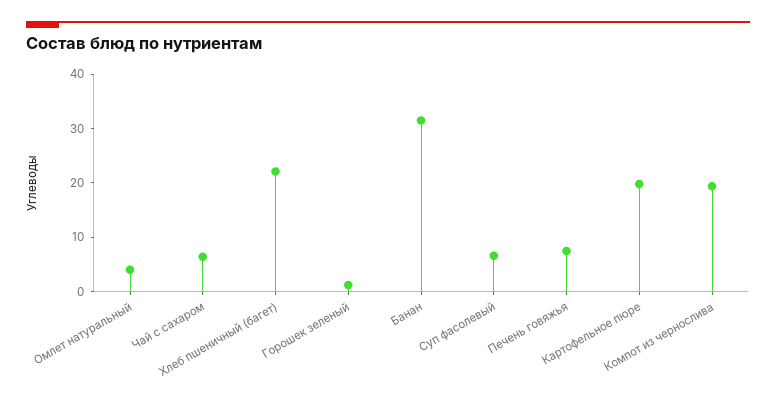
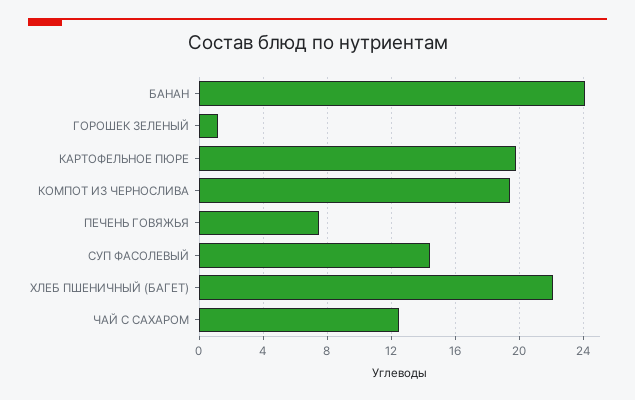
Омлет натуральный: 4 -> none
Чай с сахаром: 6 -> 12.5
Банан: 32 -> 24
Суп фасолевый: 6 -> 14.5

